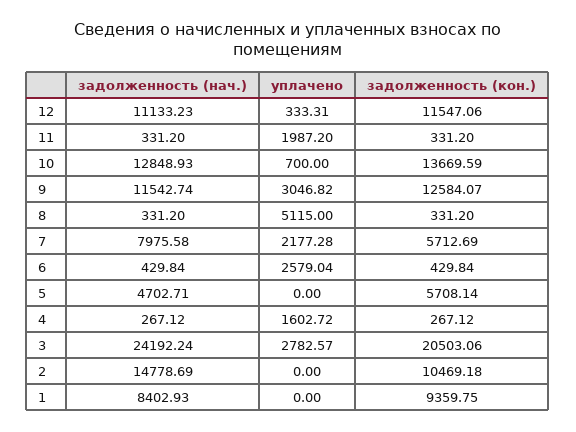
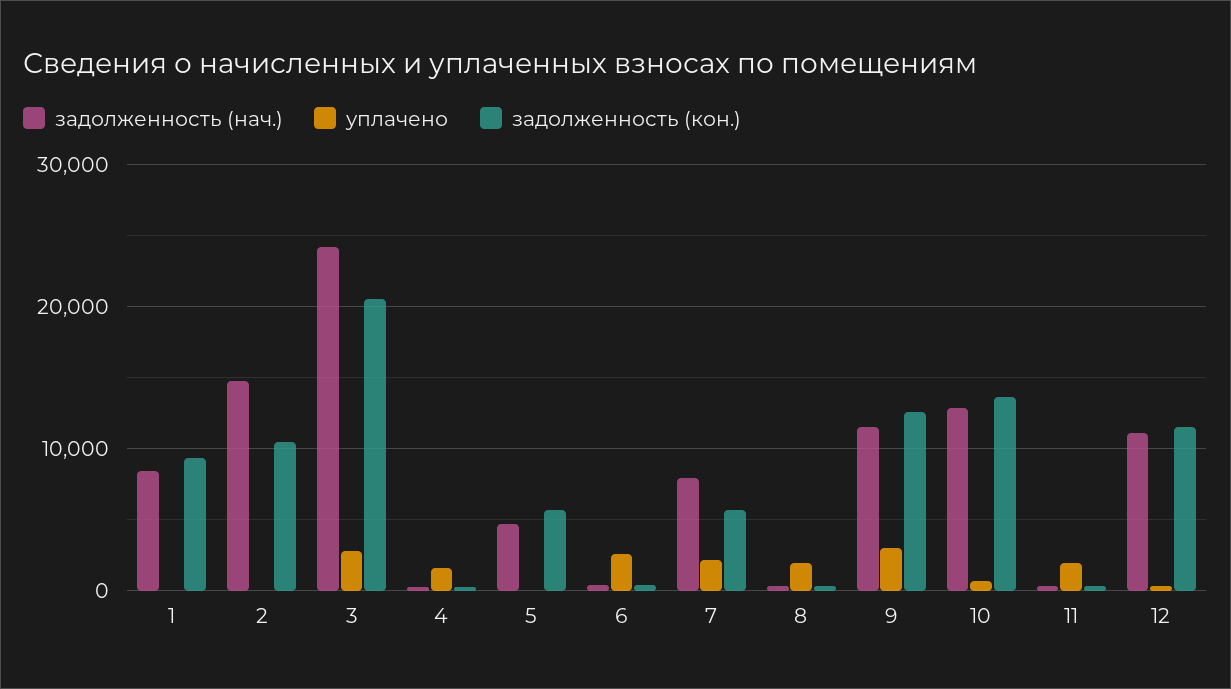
уплачено, 8: 5115 -> 2000

